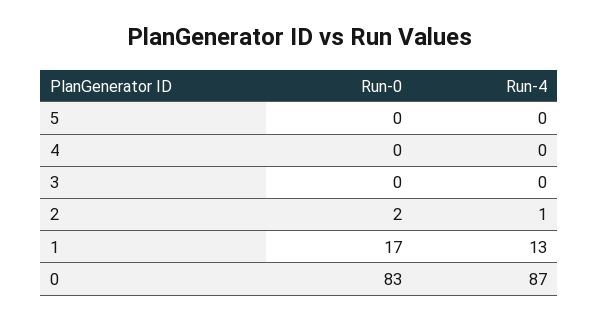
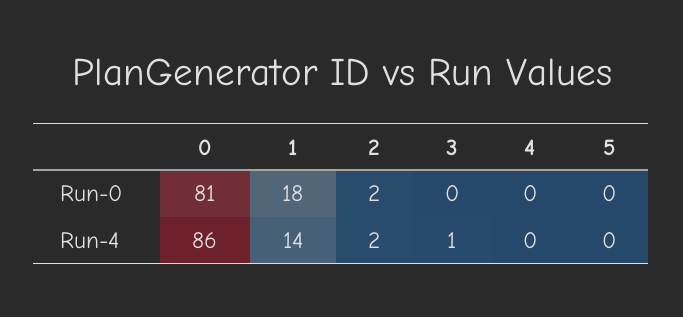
Run-4, 3: 0 -> 1
Run-4, 2: 1 -> 2
Run-0, 1: 17 -> 18
Run-4, 1: 13 -> 14
Run-0, 0: 83 -> 81
Run-4, 0: 87 -> 86

